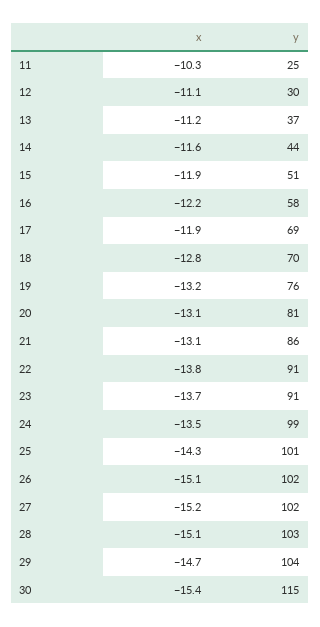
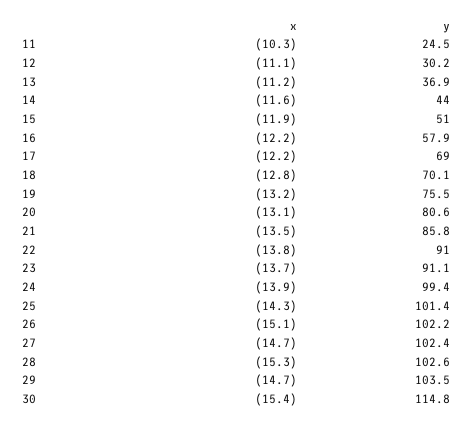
x, 17: -11.9 -> -12.2
x, 21: -13.1 -> -13.5
x, 24: -13.5 -> -13.9
x, 27: -15.2 -> -14.7
x, 28: -15.1 -> -15.3

